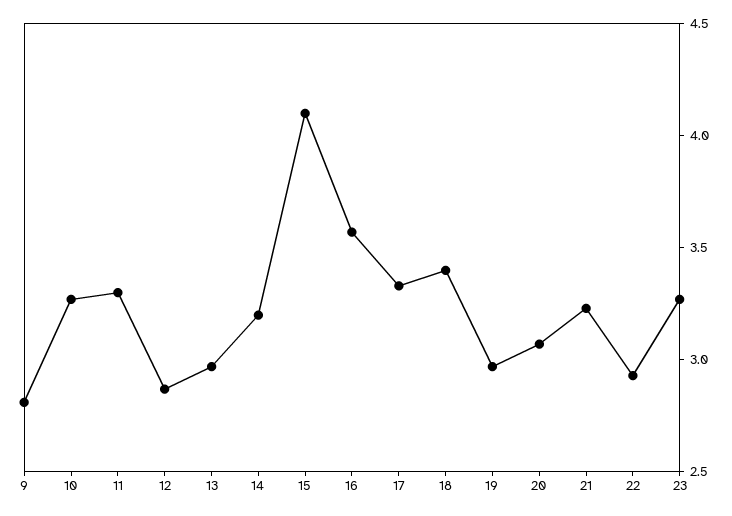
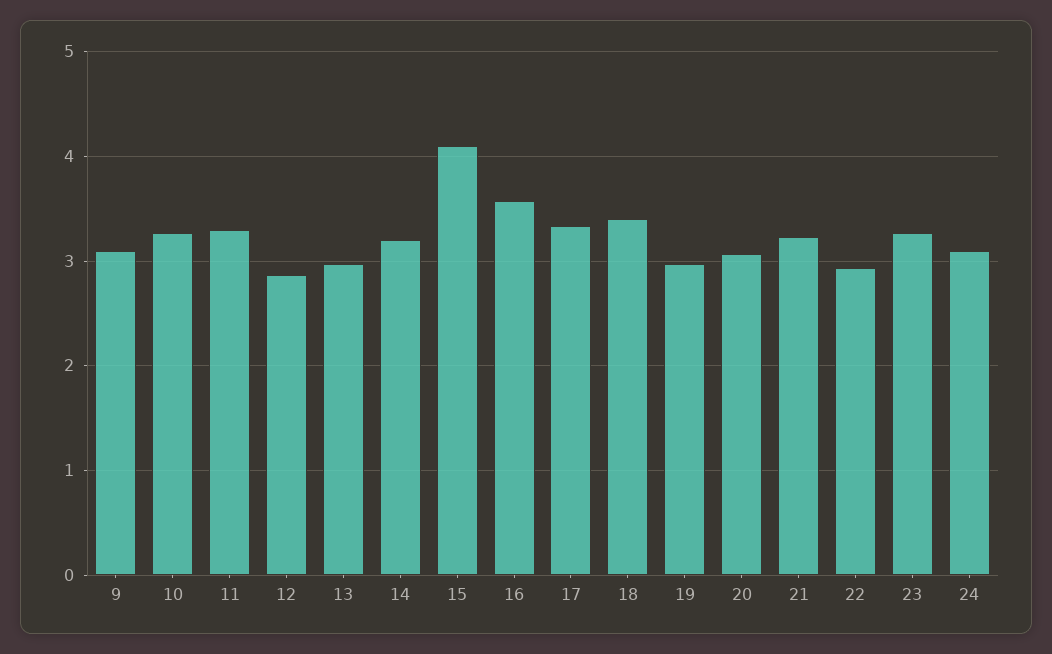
9: 2.8 -> 3.1
24: none -> 3.1

